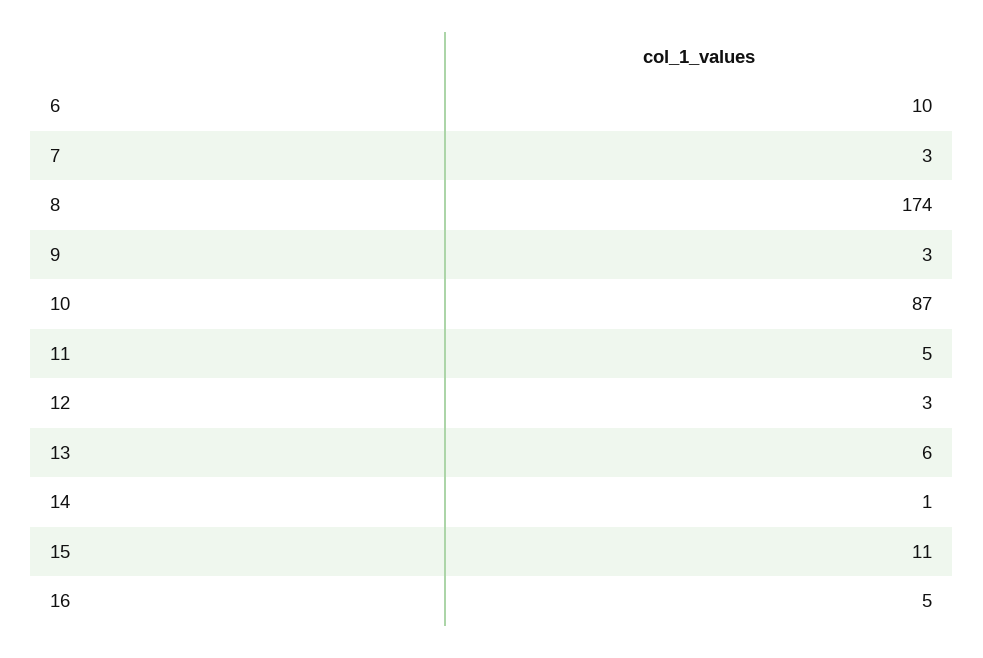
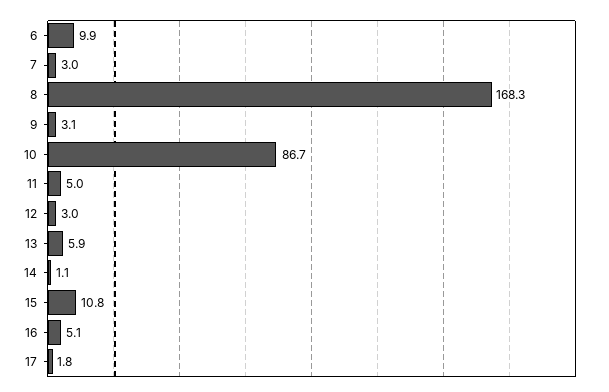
8: 174 -> 168.3
17: none -> 1.8

